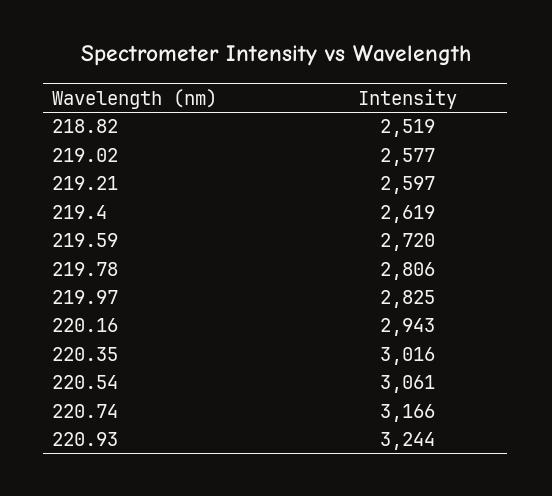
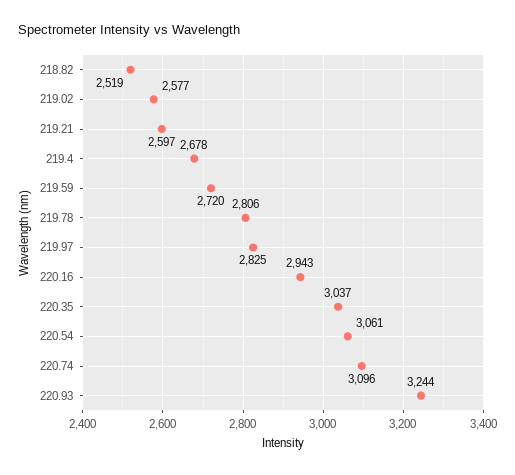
219.4: 2619 -> 2678
220.35: 3016 -> 3037
220.74: 3166 -> 3096

